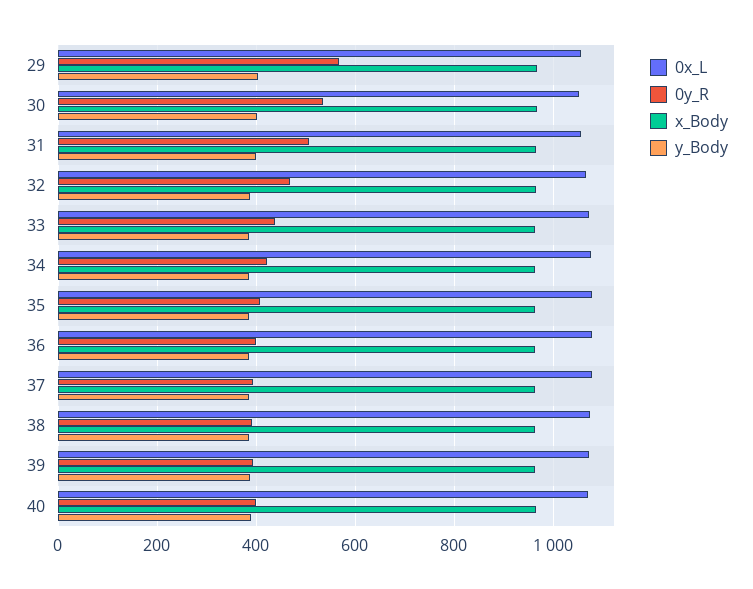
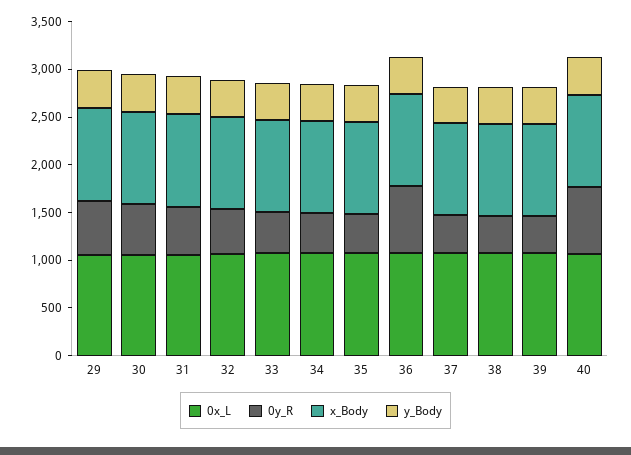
0y_R, 36: 400 -> 700
0y_R, 40: 400 -> 700

